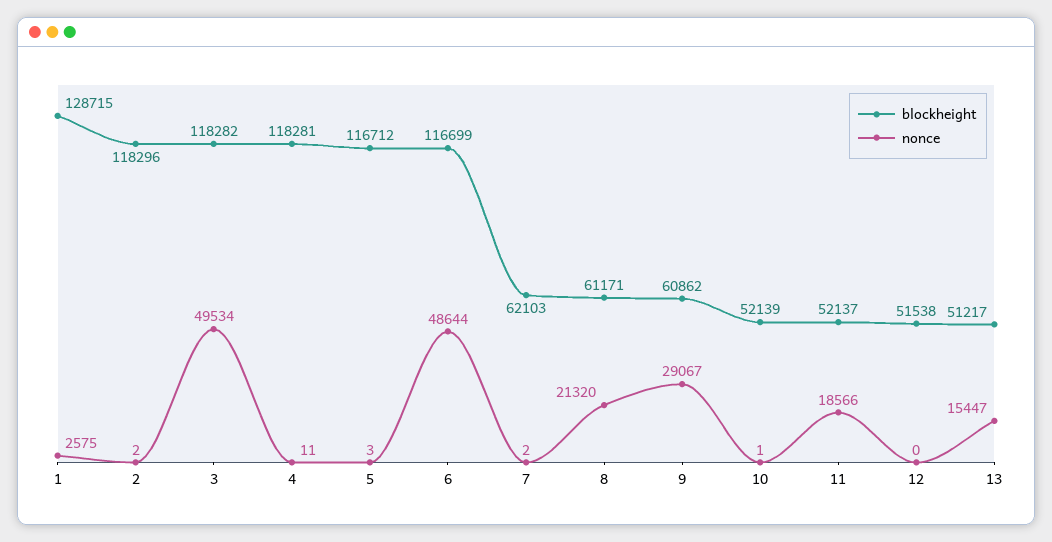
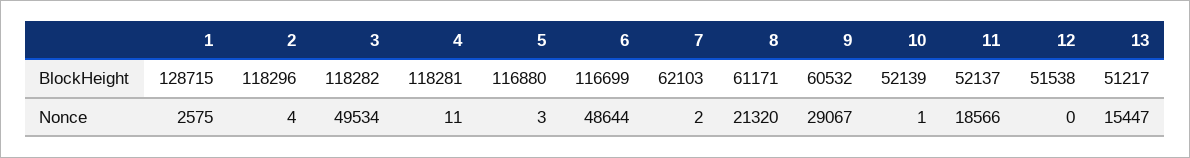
nonce, 2: 2 -> 4
blockheight, 5: 116712 -> 116880
blockheight, 9: 60862 -> 60532

